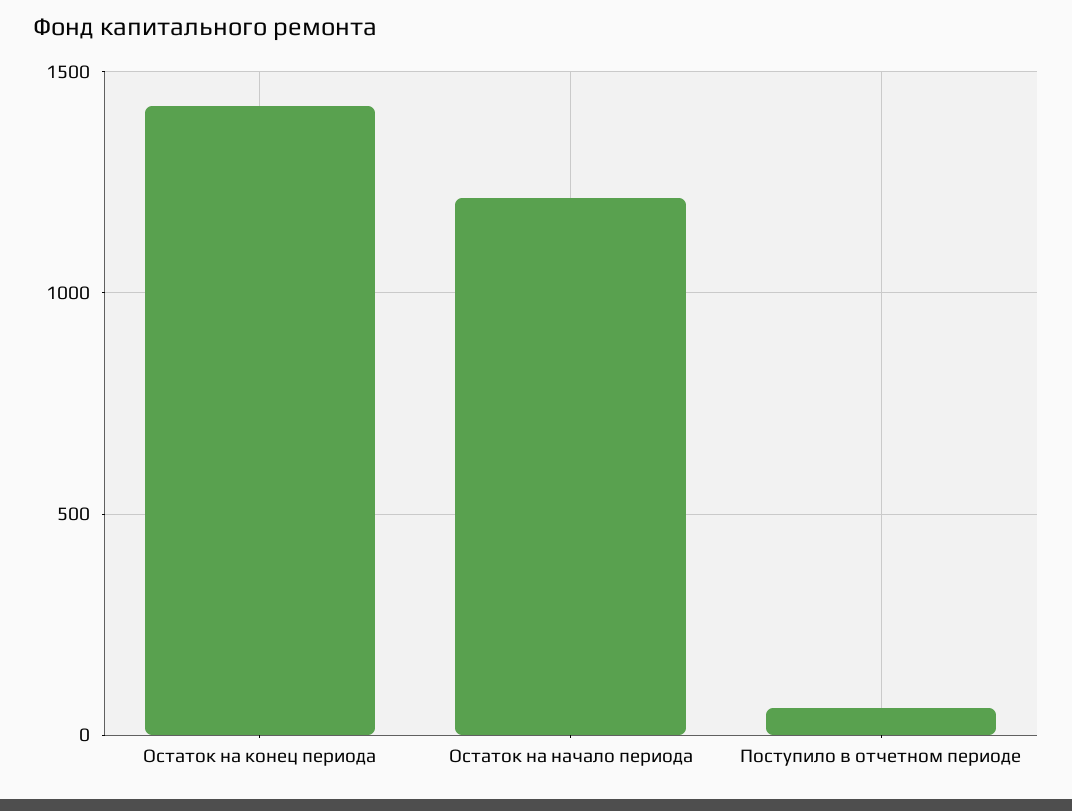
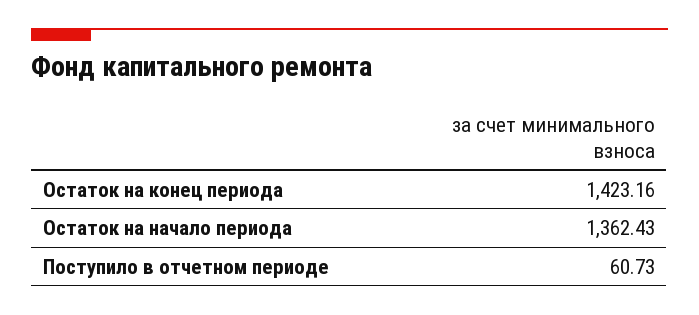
Остаток на начало периода: 1200 -> 1362.43

